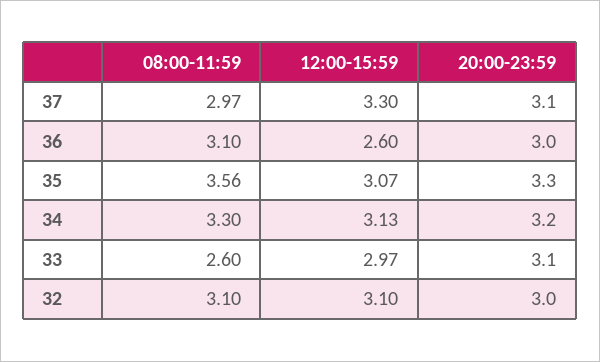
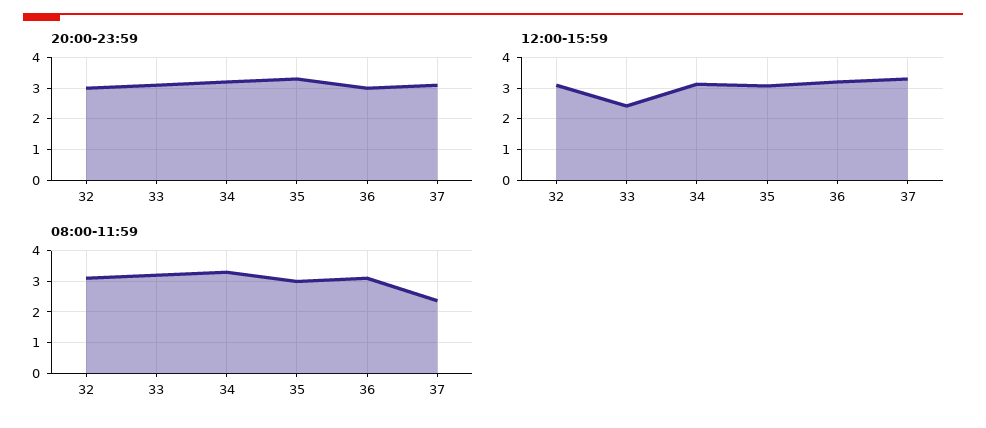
08:00-11:59, 37: 2.97 -> 2.4
12:00-15:59, 36: 2.6 -> 3.2
08:00-11:59, 35: 3.56 -> 3
08:00-11:59, 33: 2.6 -> 3.2
12:00-15:59, 33: 2.97 -> 2.4

